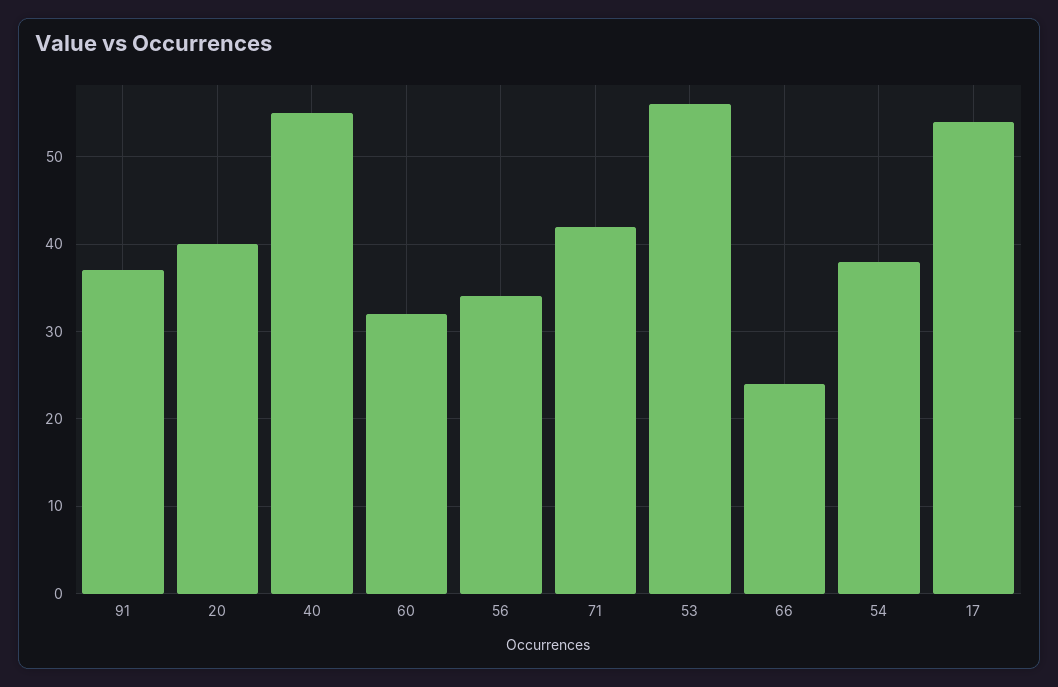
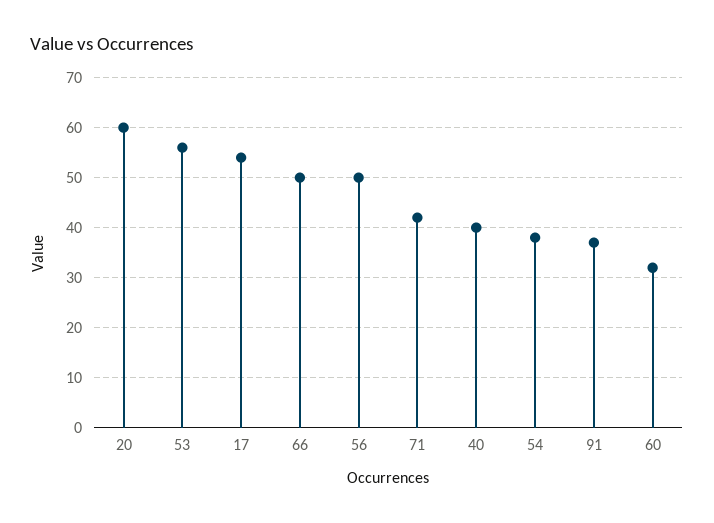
20: 40 -> 60
40: 55 -> 40
56: 34 -> 50
66: 24 -> 50

